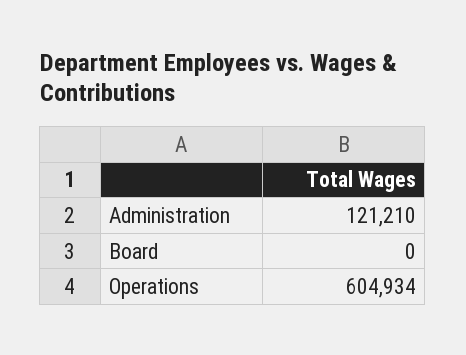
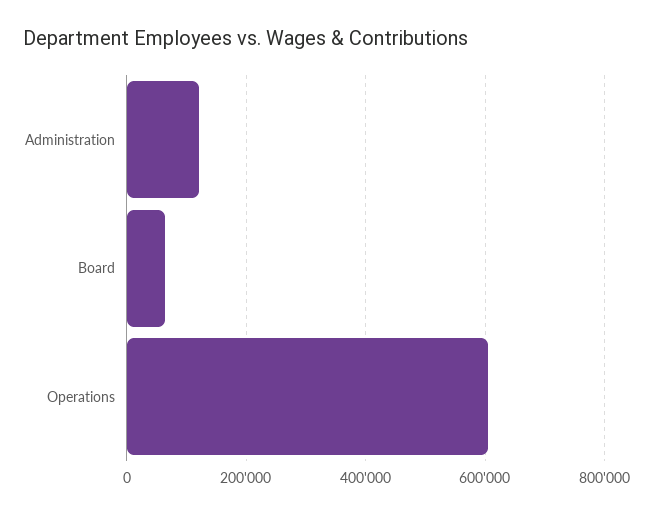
Board: 0 -> 60000

